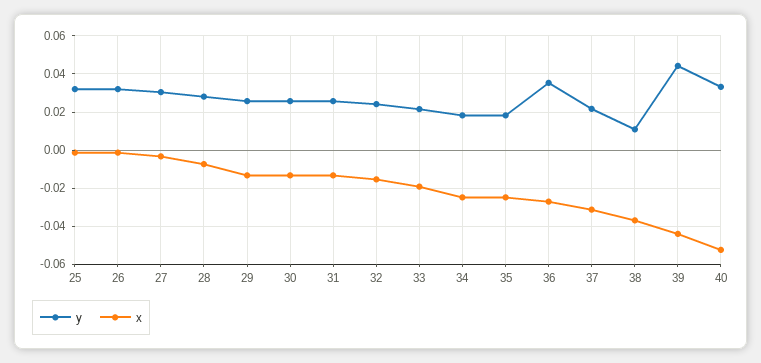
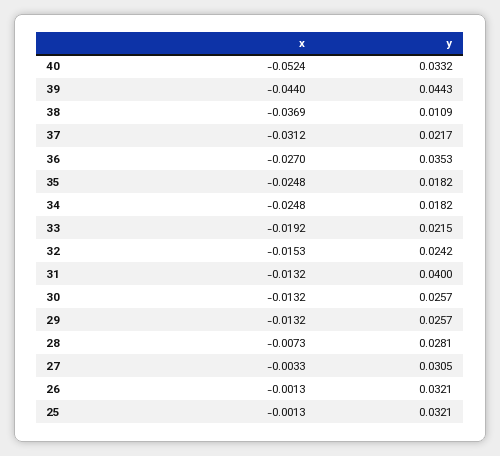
y, 31: 0.025 -> 0.04

